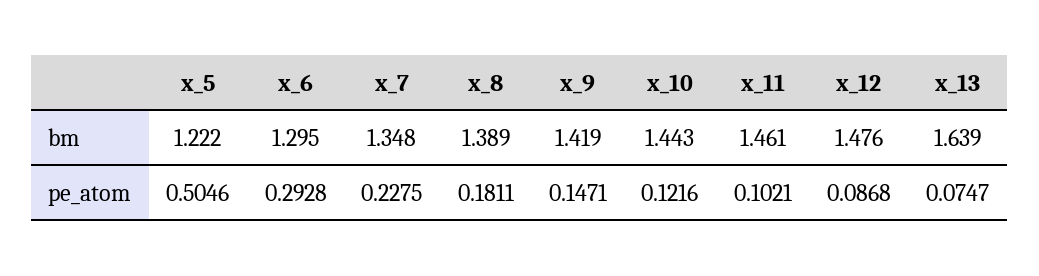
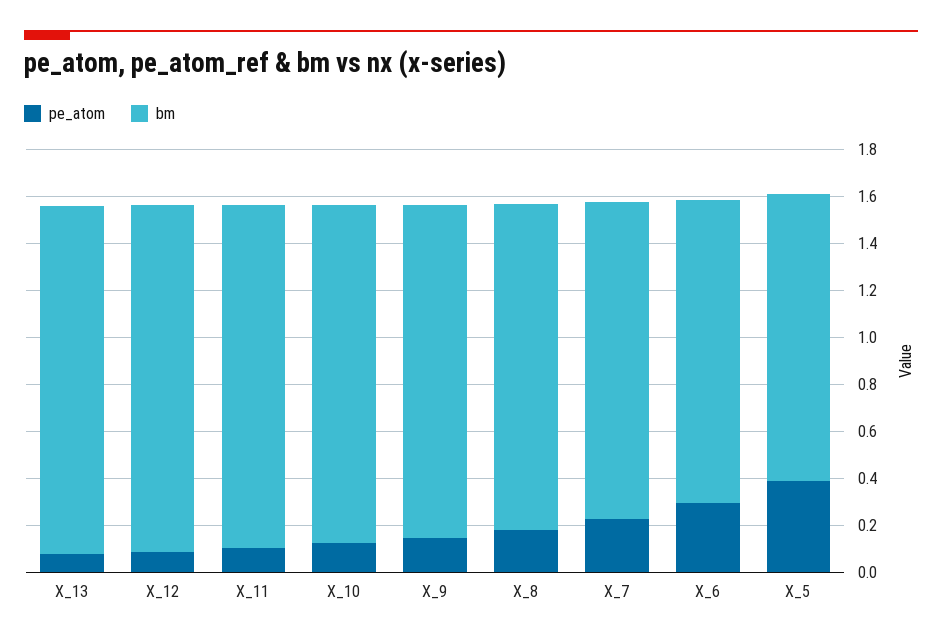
bm, x_13: 1.639 -> 1.5
pe_atom, x_5: 0.5046 -> 0.4

